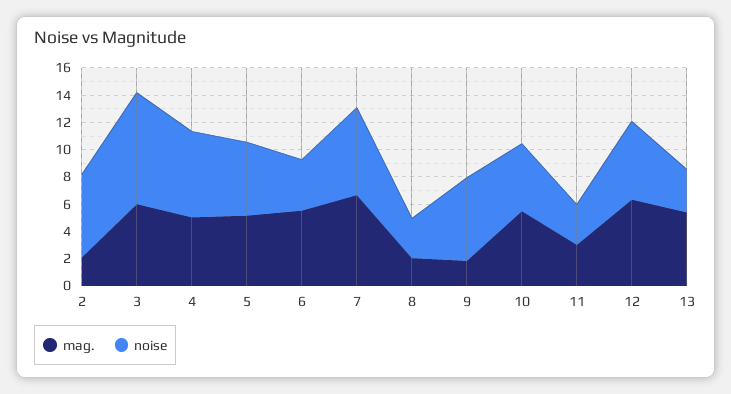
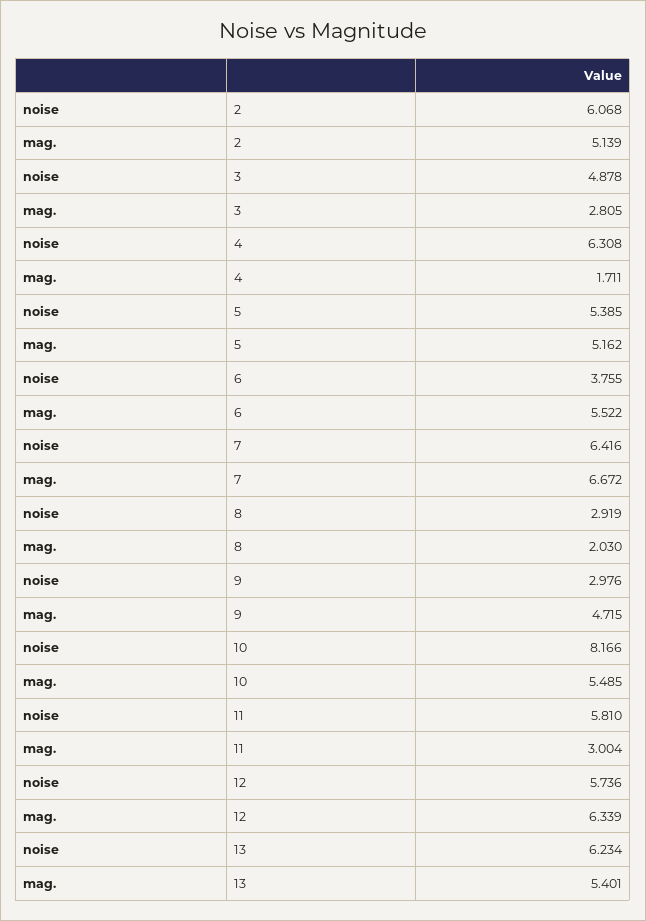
mag., 2: 2 -> 5.139
mag., 3: 6 -> 2.805
noise, 3: 8 -> 4.878
mag., 4: 5 -> 1.711
mag., 9: 2 -> 4.715
noise, 9: 6 -> 2.976
noise, 10: 5 -> 8.166
noise, 11: 3 -> 5.81
noise, 13: 3 -> 6.234

